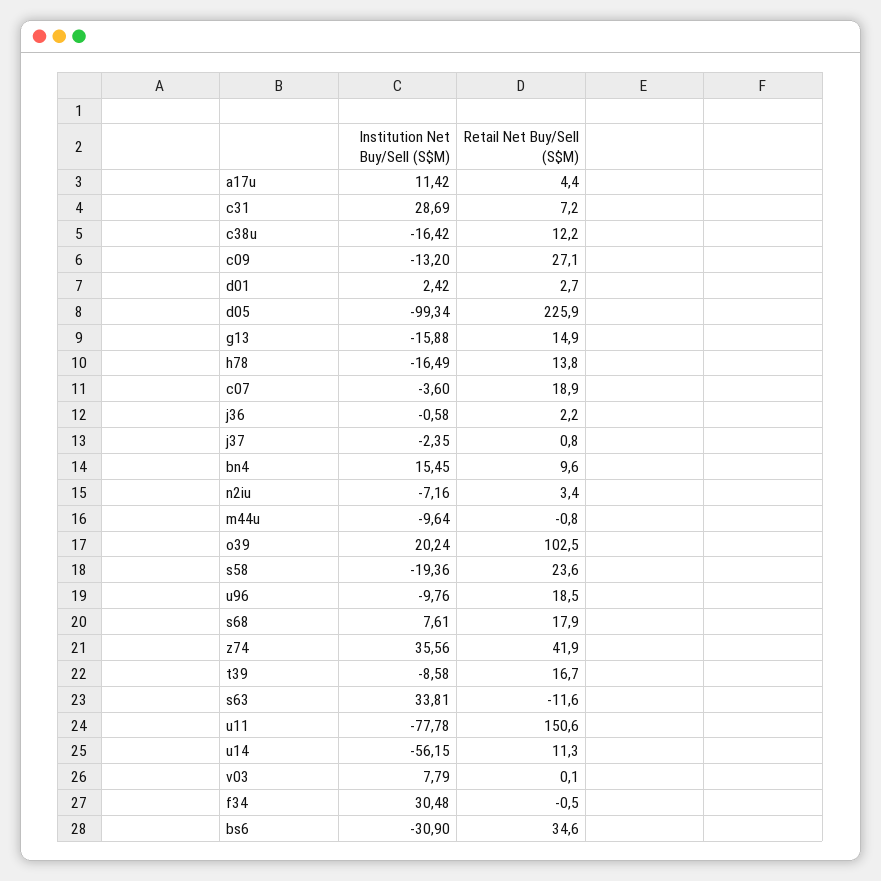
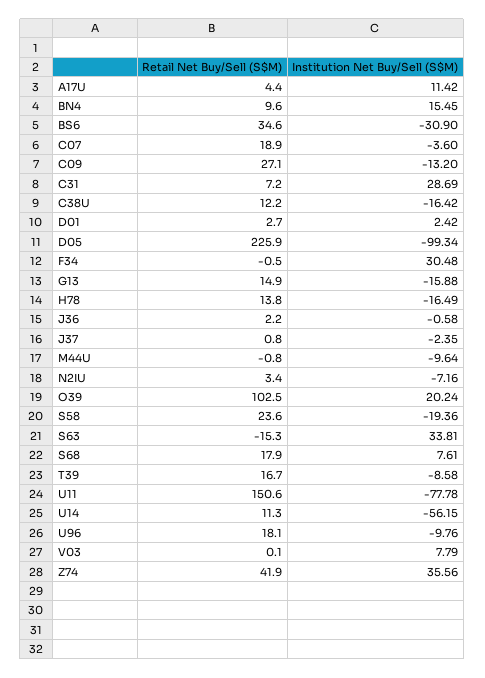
Retail Net Buy/Sell (S$M), u96: 18.5 -> 18.1
Retail Net Buy/Sell (S$M), s63: -11.6 -> -15.3

